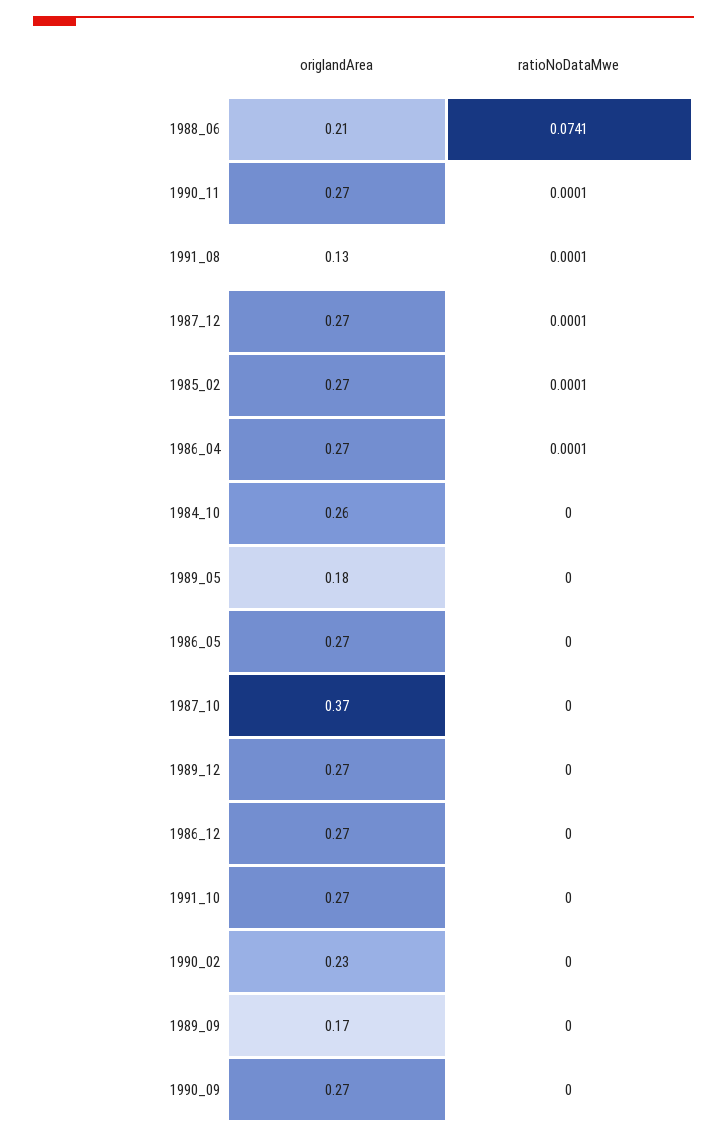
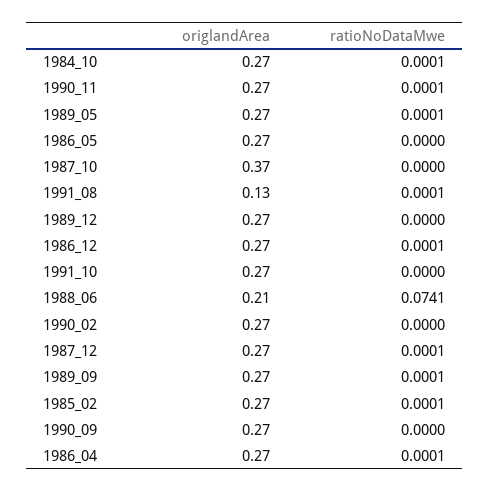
origlandArea, 1984_10: 0.26 -> 0.27
ratioNoDataMwe, 1984_10: 0 -> 0.0001
origlandArea, 1989_05: 0.18 -> 0.27
ratioNoDataMwe, 1989_05: 0 -> 0.0001
ratioNoDataMwe, 1986_12: 0 -> 0.0001
origlandArea, 1990_02: 0.23 -> 0.27
origlandArea, 1989_09: 0.17 -> 0.27
ratioNoDataMwe, 1989_09: 0 -> 0.0001

